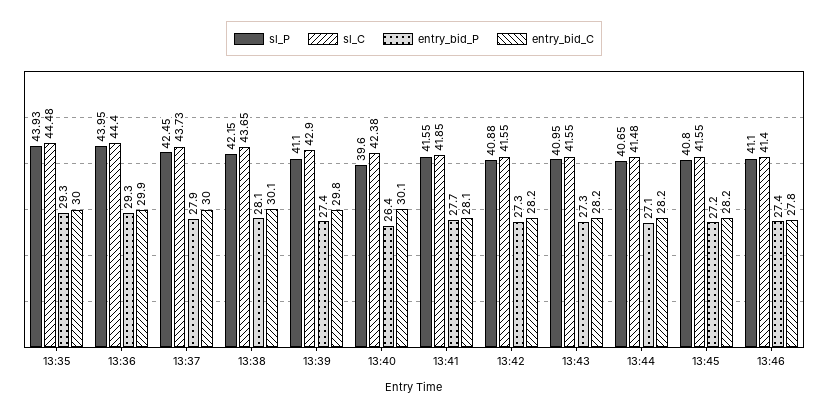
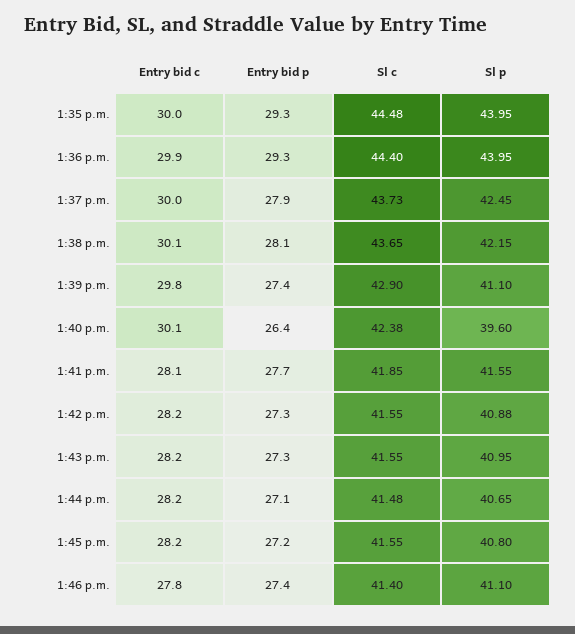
sl_P, 13:35: 43.93 -> 43.95

